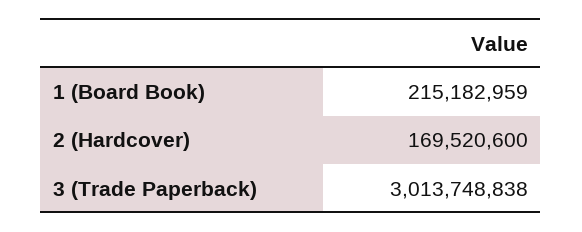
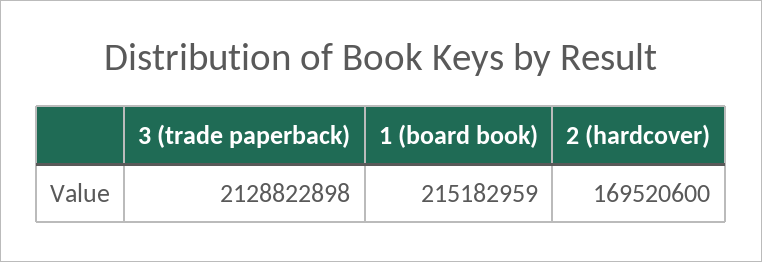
3 (Trade Paperback): 3013748838 -> 2128822898

